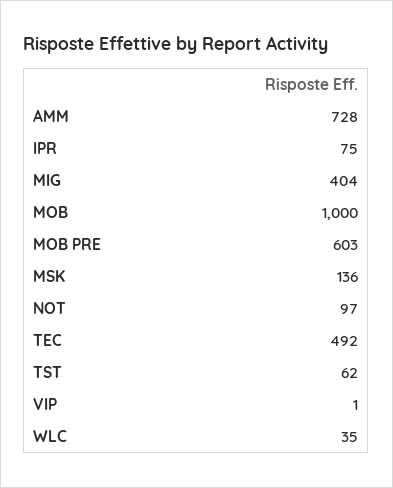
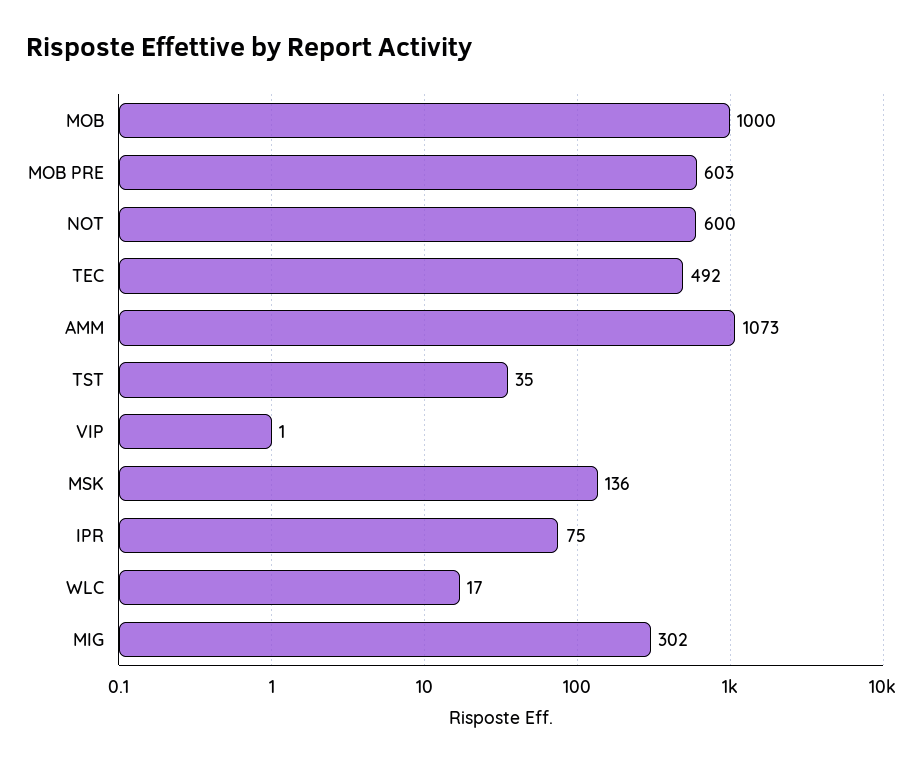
AMM: 728 -> 1073
MIG: 404 -> 302
NOT: 97 -> 600
TST: 62 -> 35
WLC: 35 -> 17

